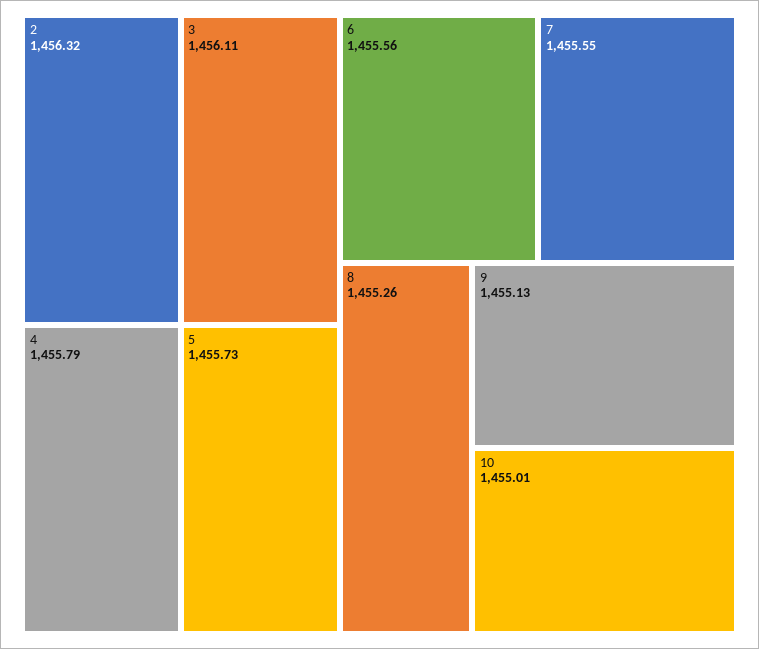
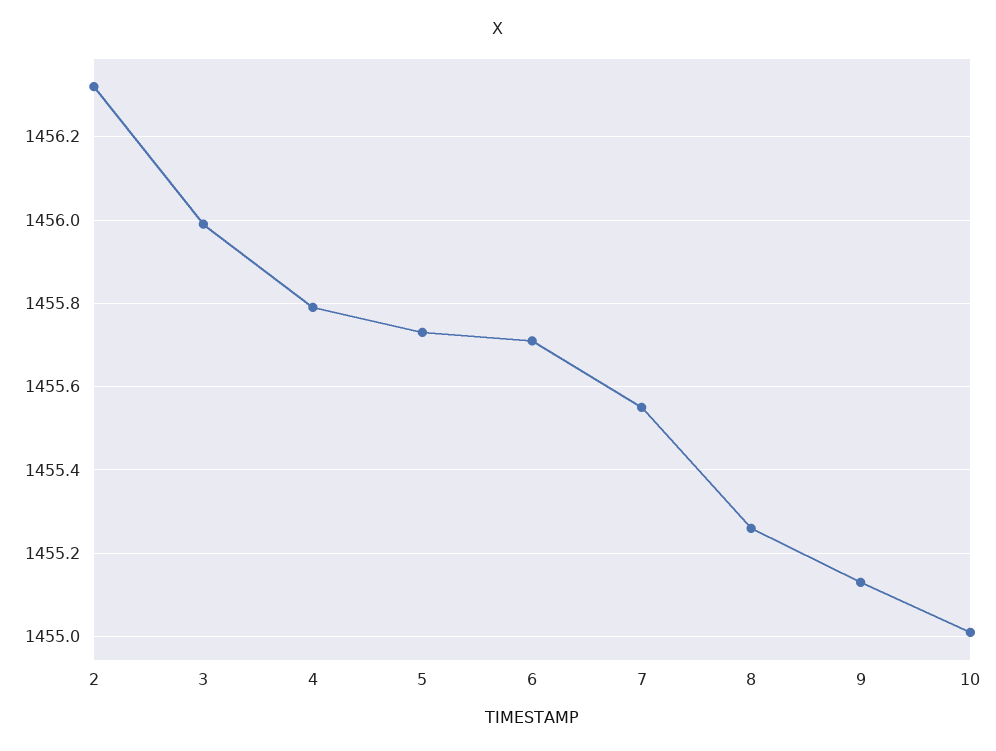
3: 1456.11 -> 1456
6: 1455.56 -> 1455.7

